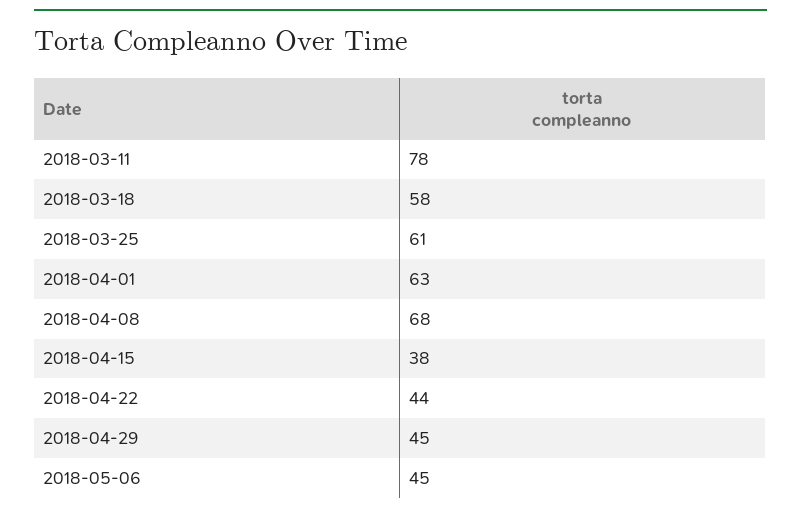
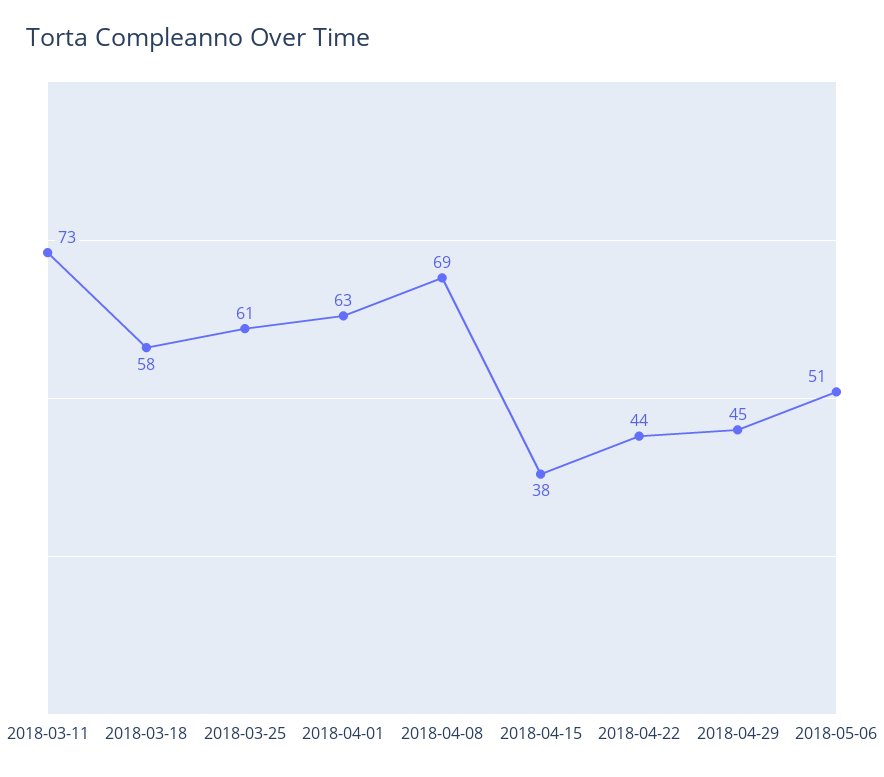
2018-03-11: 78 -> 73
2018-04-08: 68 -> 69
2018-05-06: 45 -> 51

